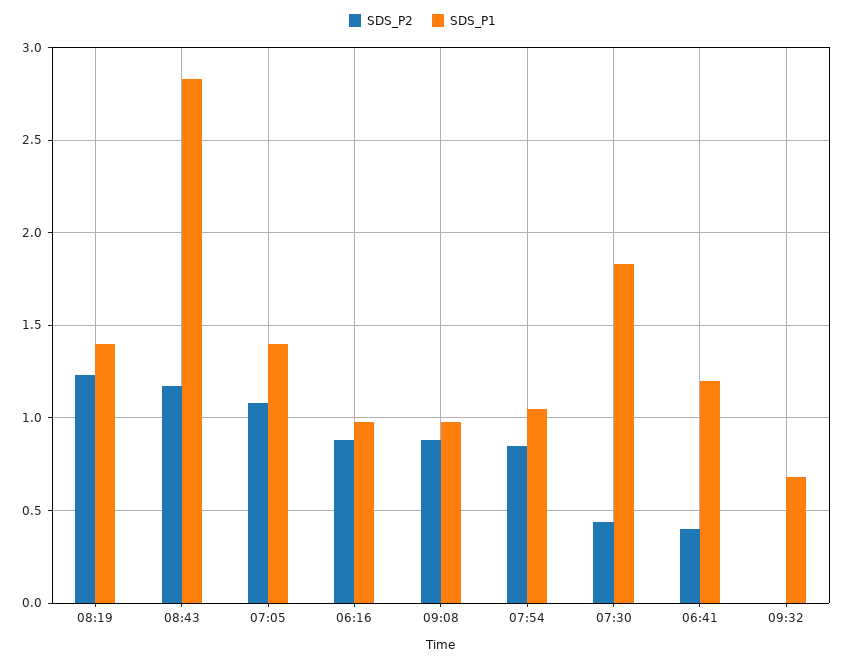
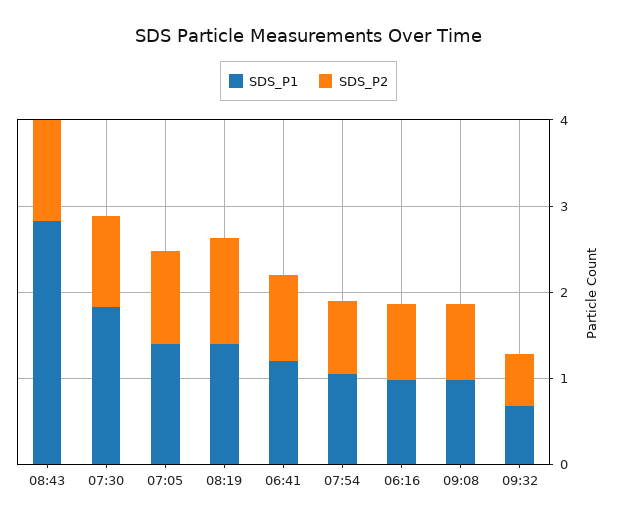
SDS_P2, 07:30: 0.45 -> 1
SDS_P2, 06:41: 0.4 -> 1
SDS_P2, 09:32: 0 -> 0.6

